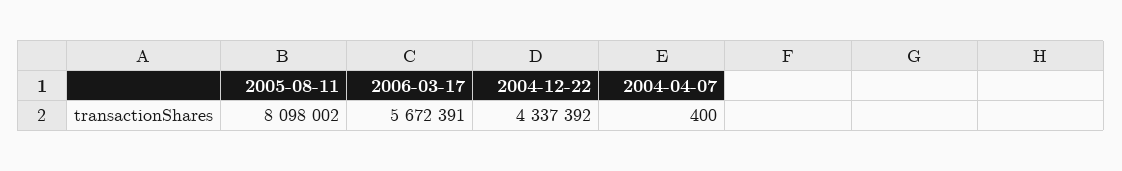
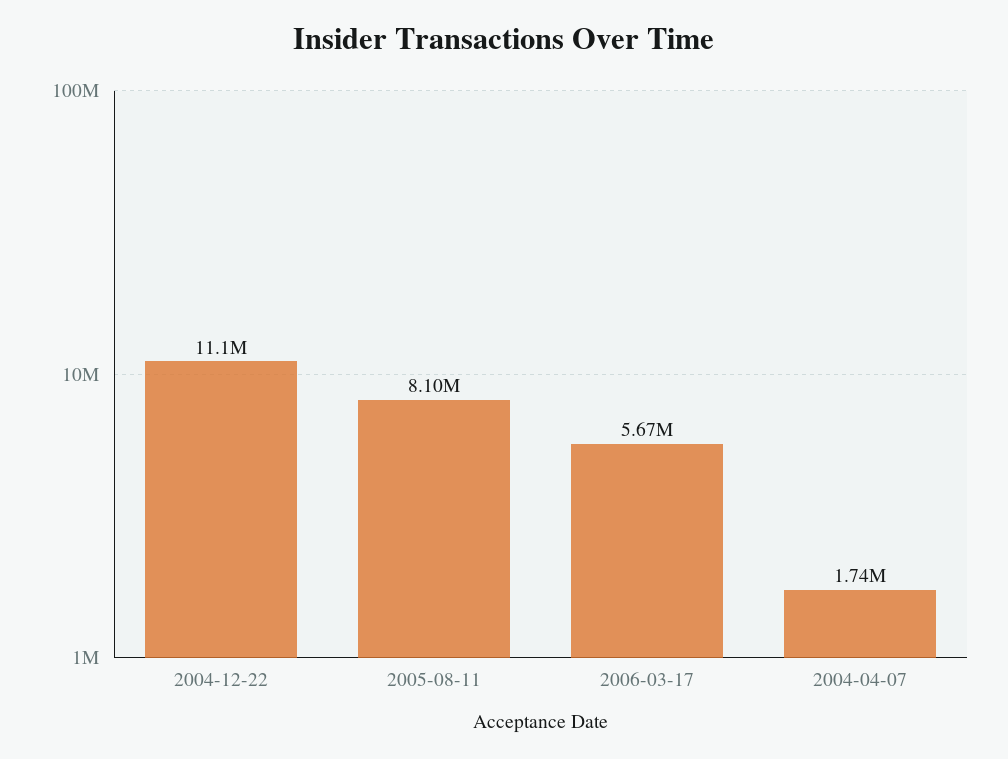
2004-12-22: 4337392 -> 11100000
2004-04-07: 400 -> 1740000

